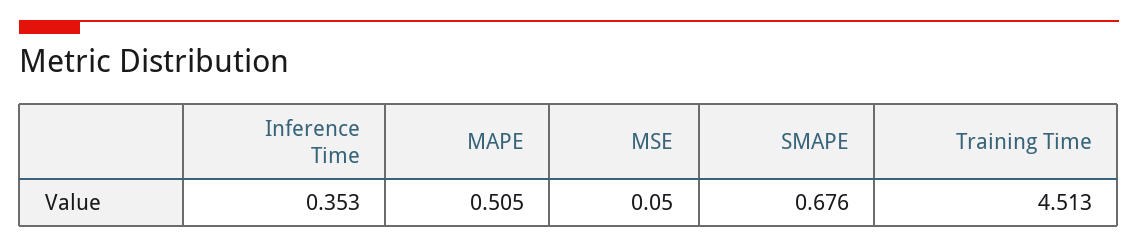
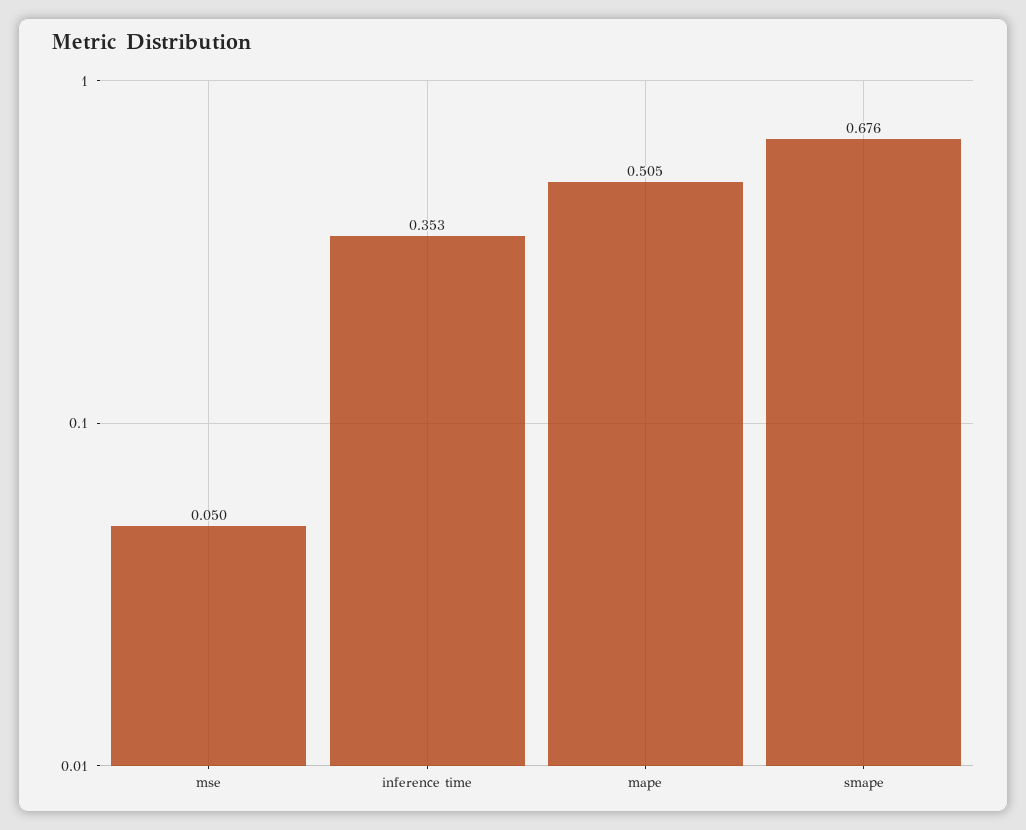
Training Time: 4.513 -> none

